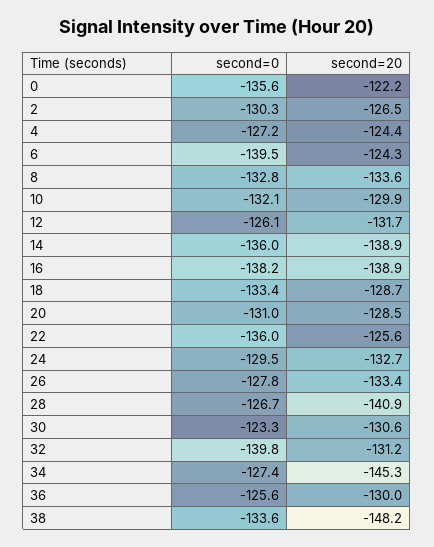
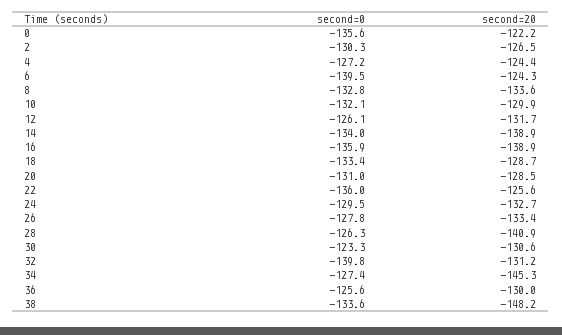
second=0, 14: -136 -> -134
second=0, 16: -138.2 -> -135.9
second=0, 28: -126.7 -> -126.3

